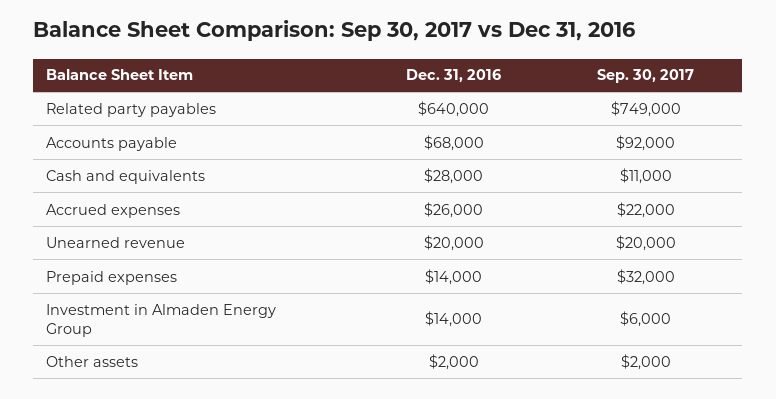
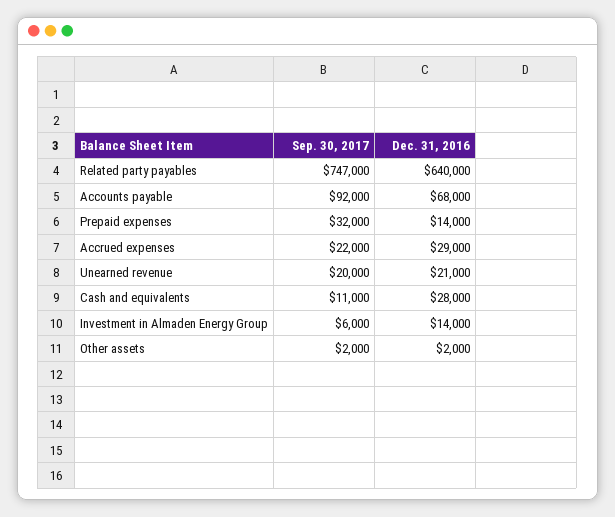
Sep. 30, 2017, Related party payables: 749000 -> 747000
Dec. 31, 2016, Accrued expenses: 26000 -> 29000
Dec. 31, 2016, Unearned revenue: 20000 -> 21000

